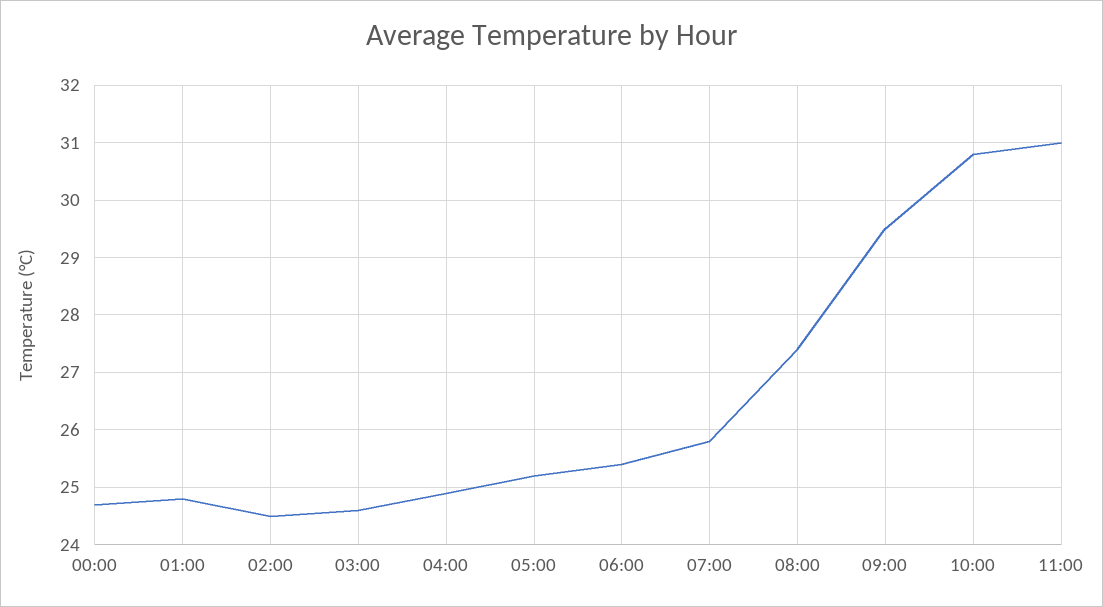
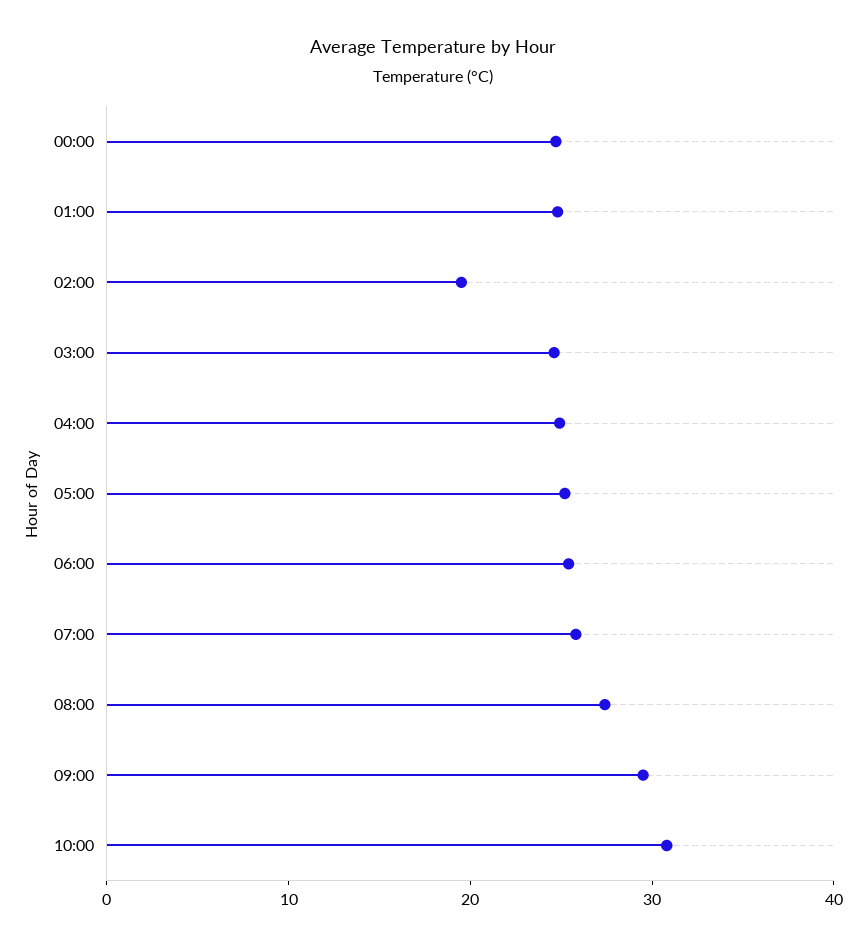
02:00: 24.5 -> 20
11:00: 31 -> none

